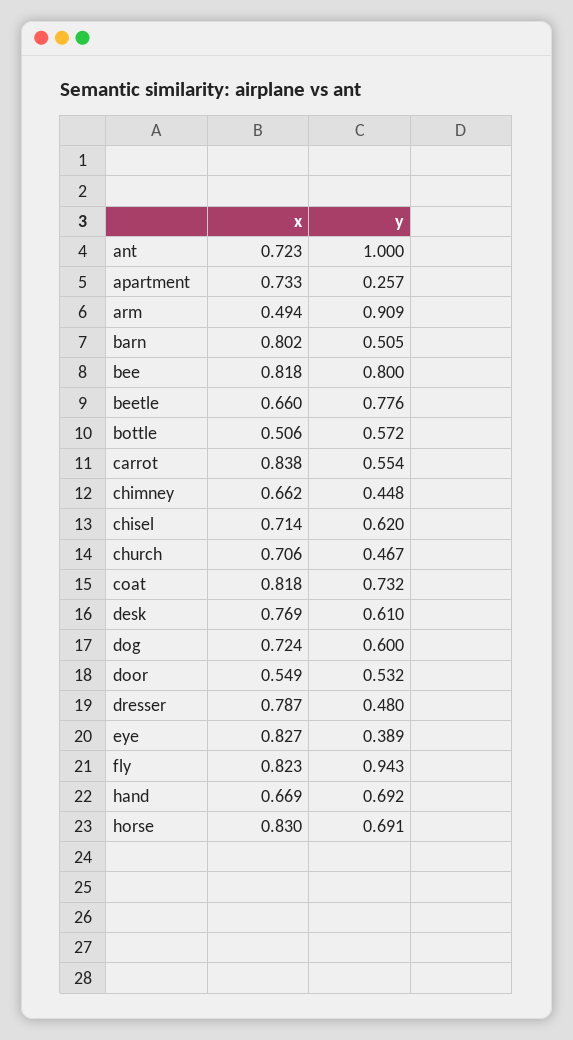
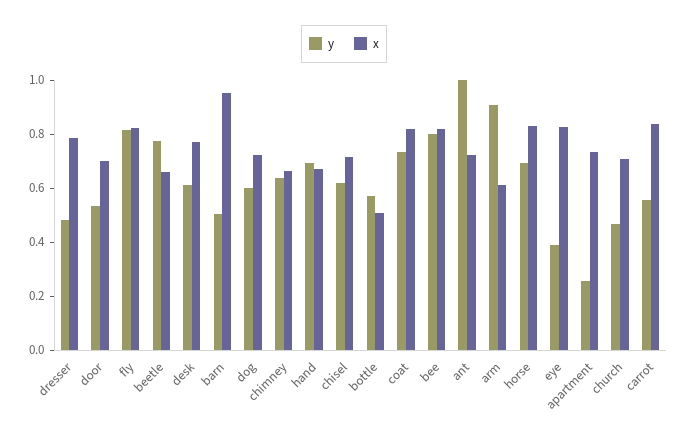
x, arm: 0.494 -> 0.6
x, barn: 0.802 -> 0.95
y, chimney: 0.448 -> 0.65
x, door: 0.549 -> 0.7
y, fly: 0.943 -> 0.8

